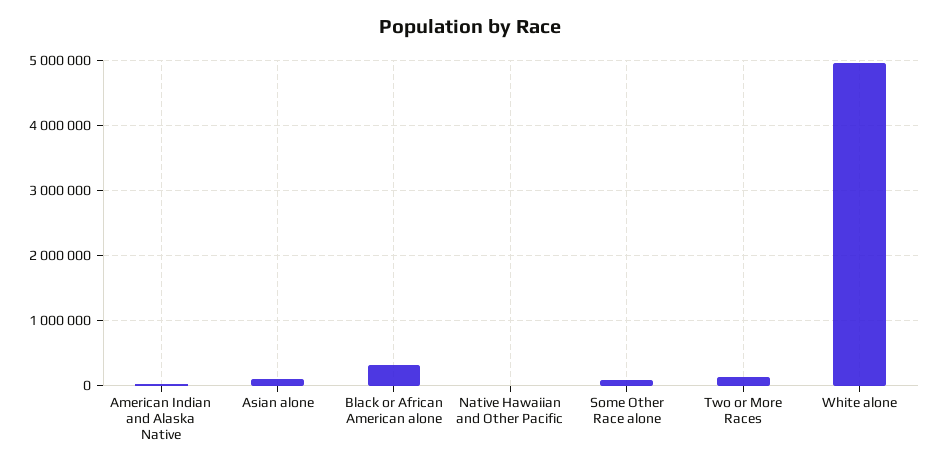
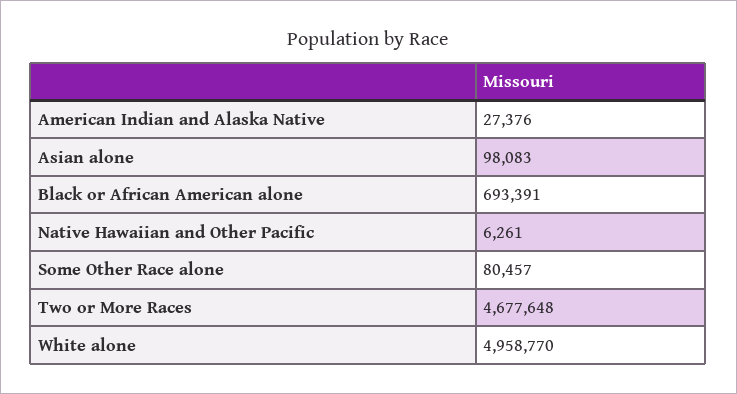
Black or African American alone: 300000 -> 693391
Two or More Races: 100000 -> 4677648

